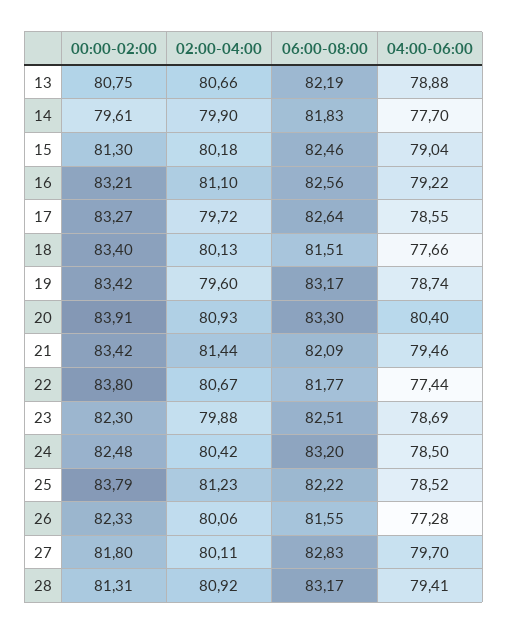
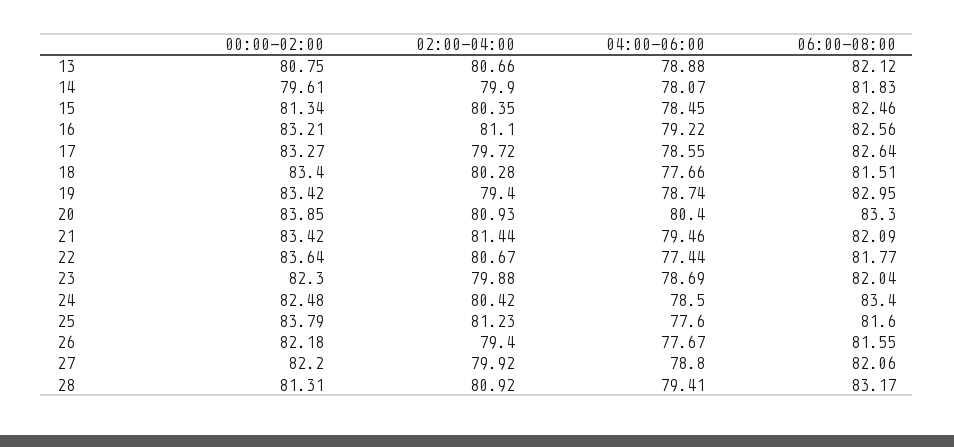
06:00-08:00, 13: 82.19 -> 82.12
04:00-06:00, 14: 77.7 -> 78.07
00:00-02:00, 15: 81.3 -> 81.34
02:00-04:00, 15: 80.18 -> 80.35
04:00-06:00, 15: 79.04 -> 78.45
02:00-04:00, 18: 80.13 -> 80.28
02:00-04:00, 19: 79.6 -> 79.4
06:00-08:00, 19: 83.17 -> 82.95
00:00-02:00, 20: 83.91 -> 83.85
00:00-02:00, 22: 83.8 -> 83.64
06:00-08:00, 23: 82.51 -> 82.04
06:00-08:00, 24: 83.2 -> 83.4
06:00-08:00, 25: 82.22 -> 81.6
04:00-06:00, 25: 78.52 -> 77.6
00:00-02:00, 26: 82.33 -> 82.18
02:00-04:00, 26: 80.06 -> 79.4
04:00-06:00, 26: 77.28 -> 77.67
00:00-02:00, 27: 81.8 -> 82.2
02:00-04:00, 27: 80.11 -> 79.92
06:00-08:00, 27: 82.83 -> 82.06
04:00-06:00, 27: 79.7 -> 78.8

